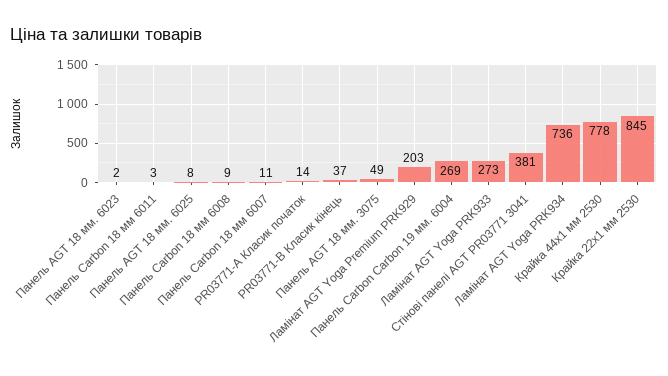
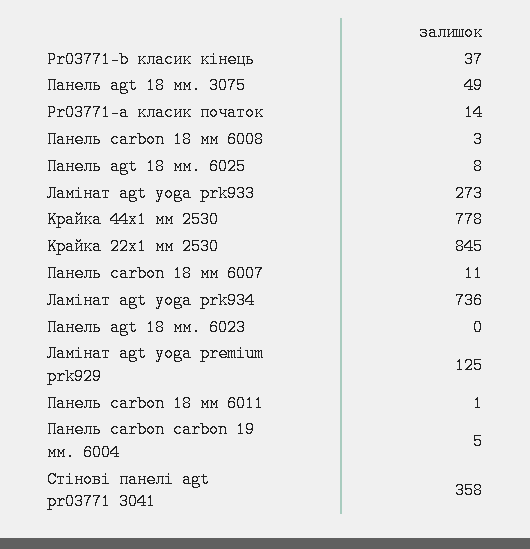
Панель AGT 18 мм. 6023: 2 -> 0
Панель Carbon 18 мм 6011: 3 -> 1
Панель Carbon 18 мм 6008: 9 -> 3
Ламінат AGT Yoga Premium PRK929: 203 -> 125
Панель Carbon Carbon 19 мм. 6004: 269 -> 5
Стінові панелі AGT PR03771 3041: 381 -> 358

